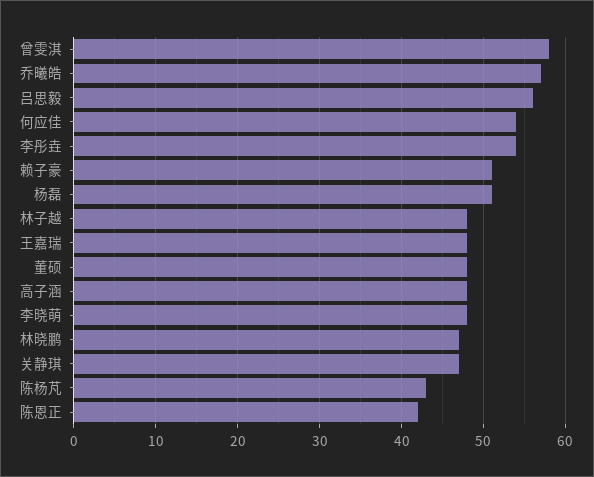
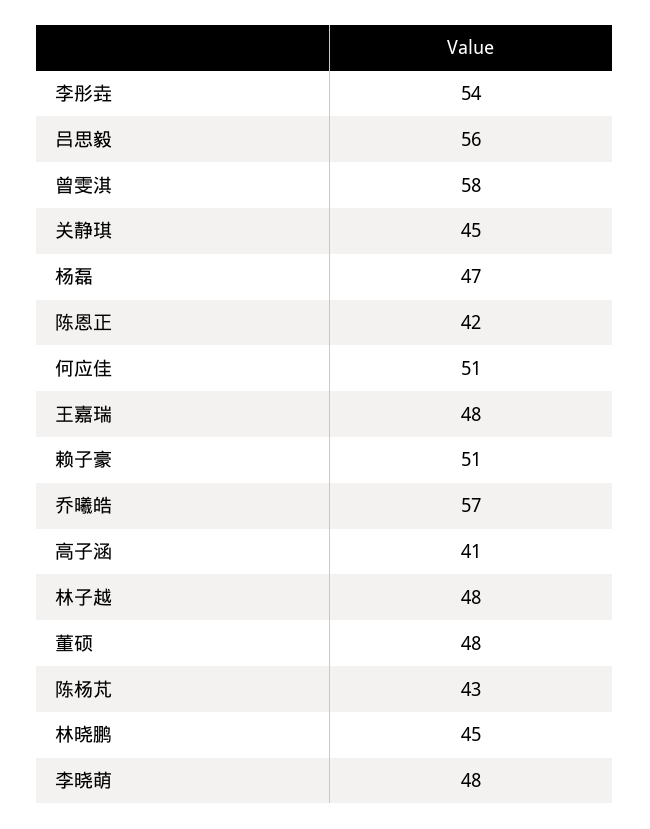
何应佳: 54 -> 51
杨磊: 51 -> 47
高子涵: 48 -> 41
林晓鹏: 47 -> 45
关静琪: 47 -> 45

